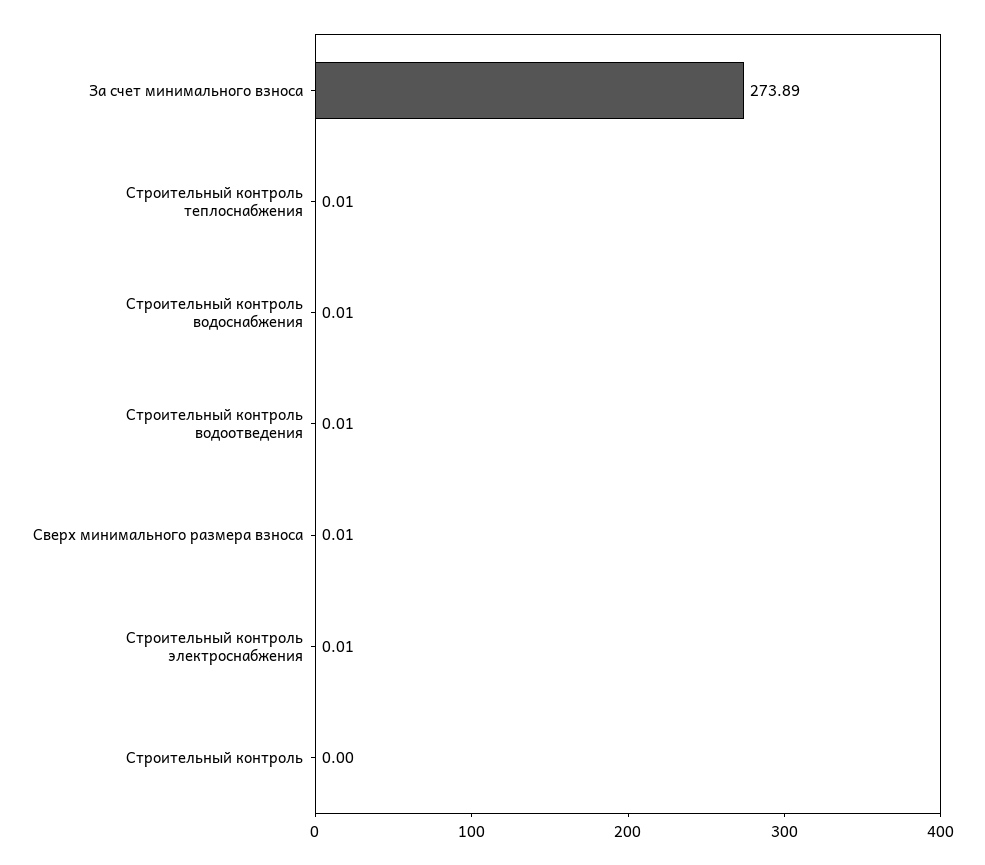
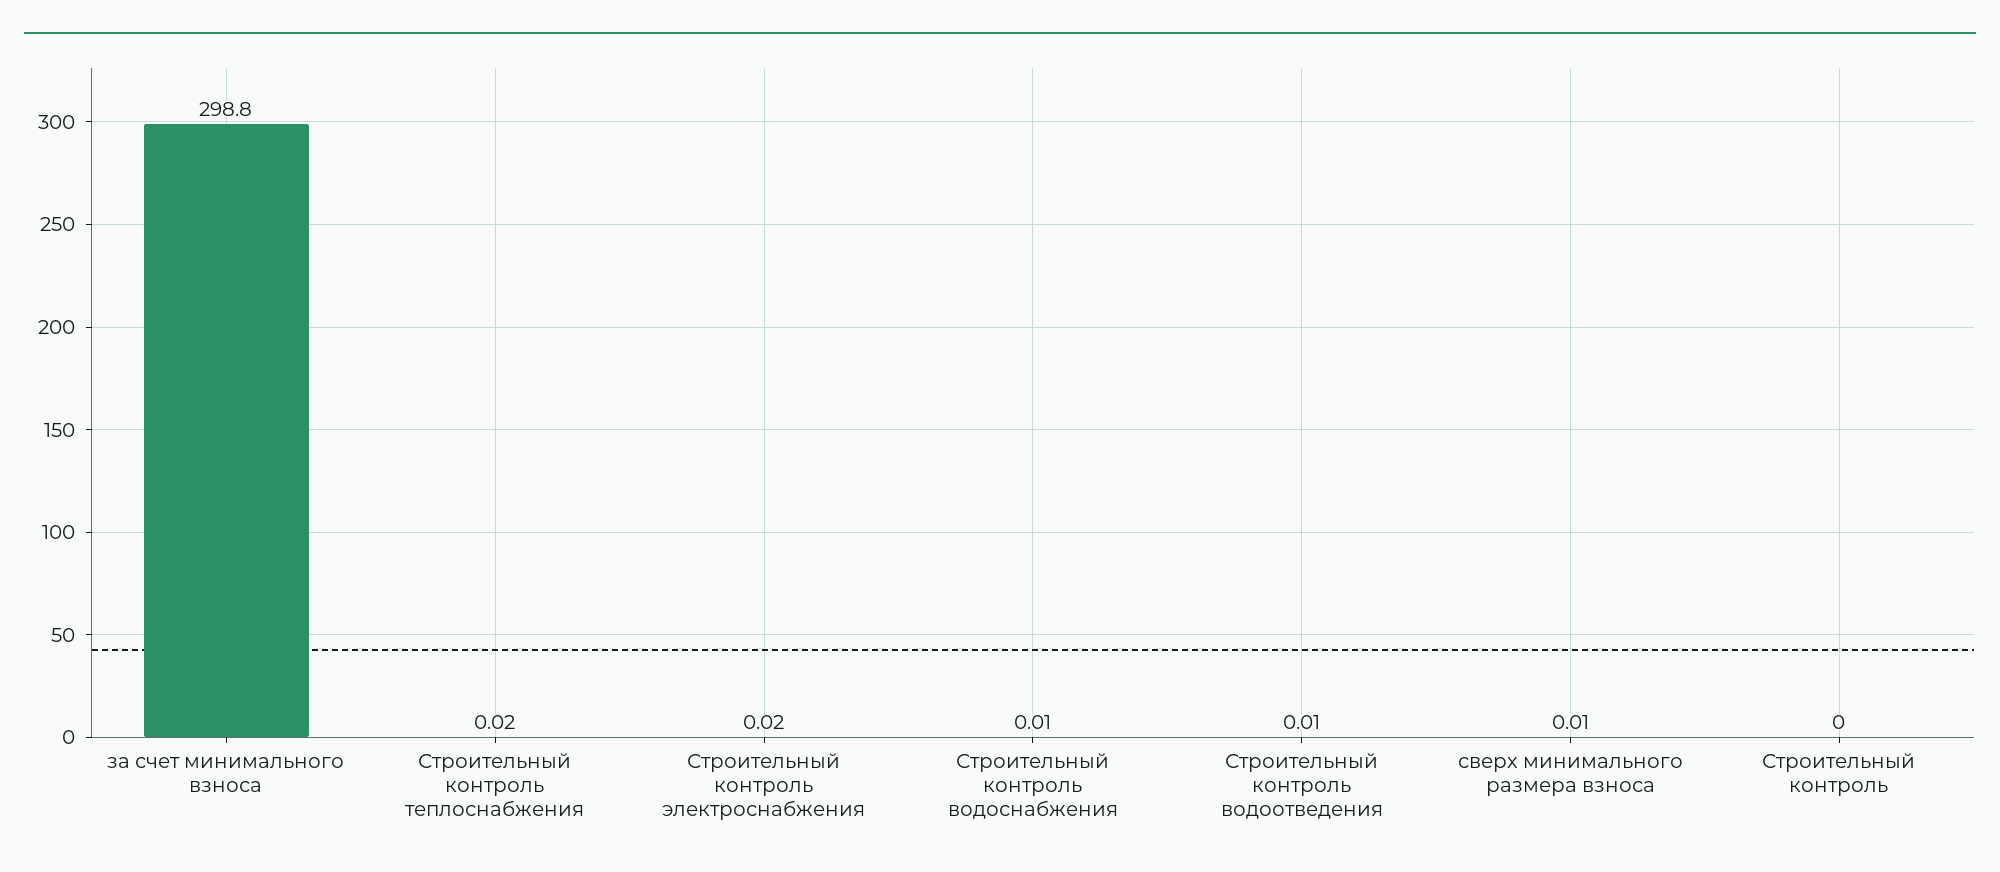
За счет минимального взноса: 273.89 -> 298.8
Строительный контроль теплоснабжения: 0.01 -> 0.02
Строительный контроль электроснабжения: 0.01 -> 0.02

